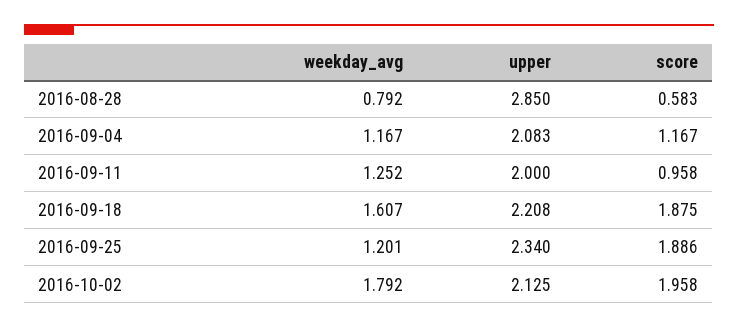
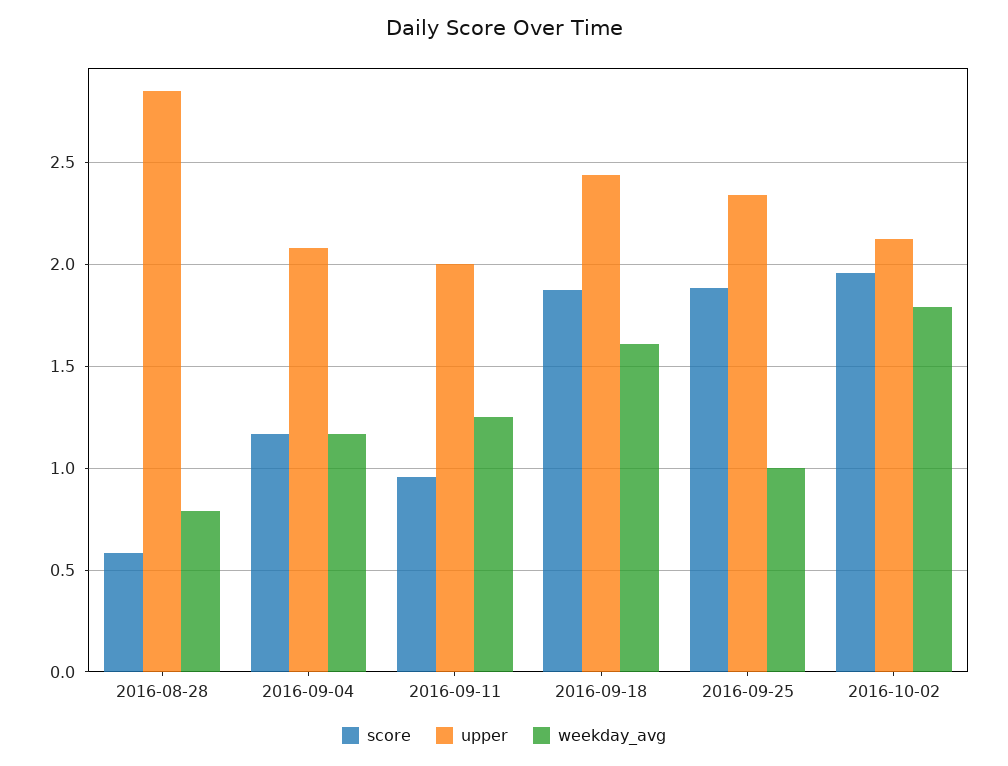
upper, 2016-09-18: 2.208 -> 2.45
weekday_avg, 2016-09-25: 1.201 -> 1

